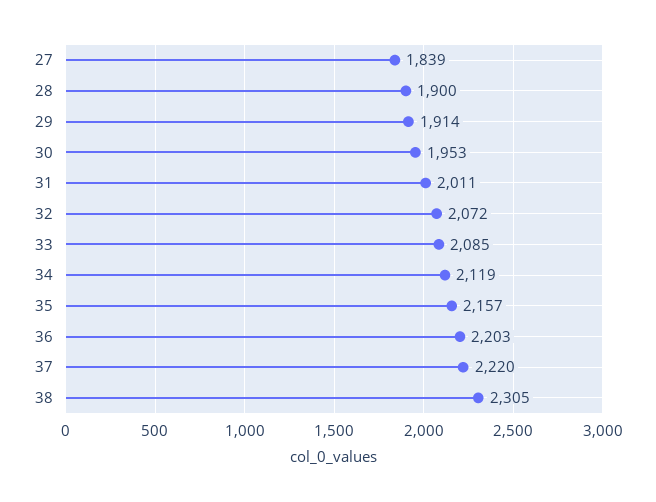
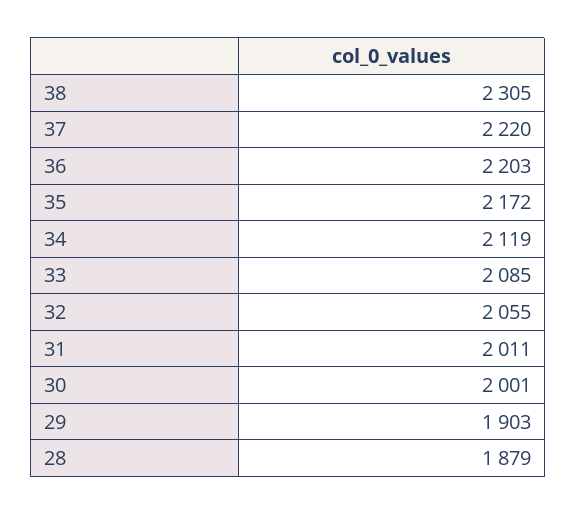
27: 1839 -> none
28: 1900 -> 1879
29: 1914 -> 1903
30: 1953 -> 2001
32: 2072 -> 2055
35: 2157 -> 2172

